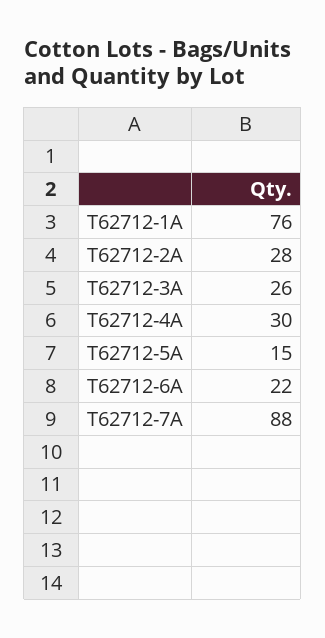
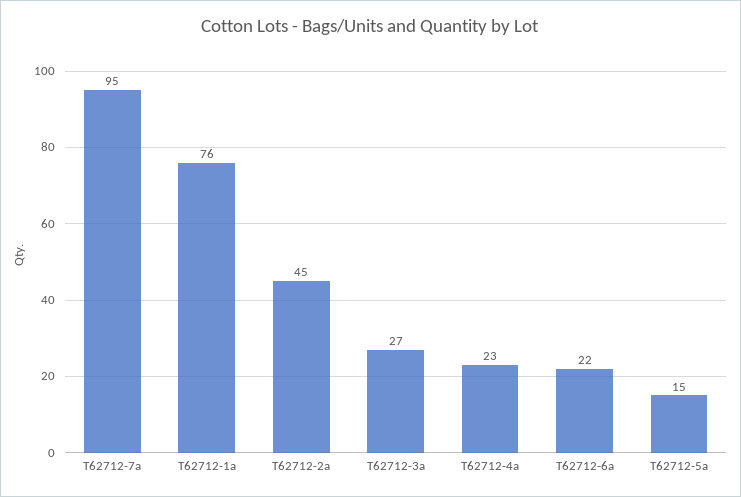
T62712-2A: 28 -> 45
T62712-3A: 26 -> 27
T62712-4A: 30 -> 23
T62712-7A: 88 -> 95

